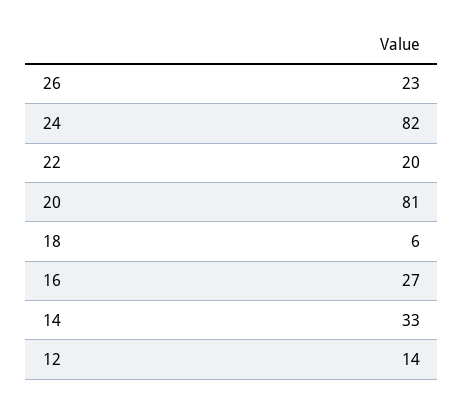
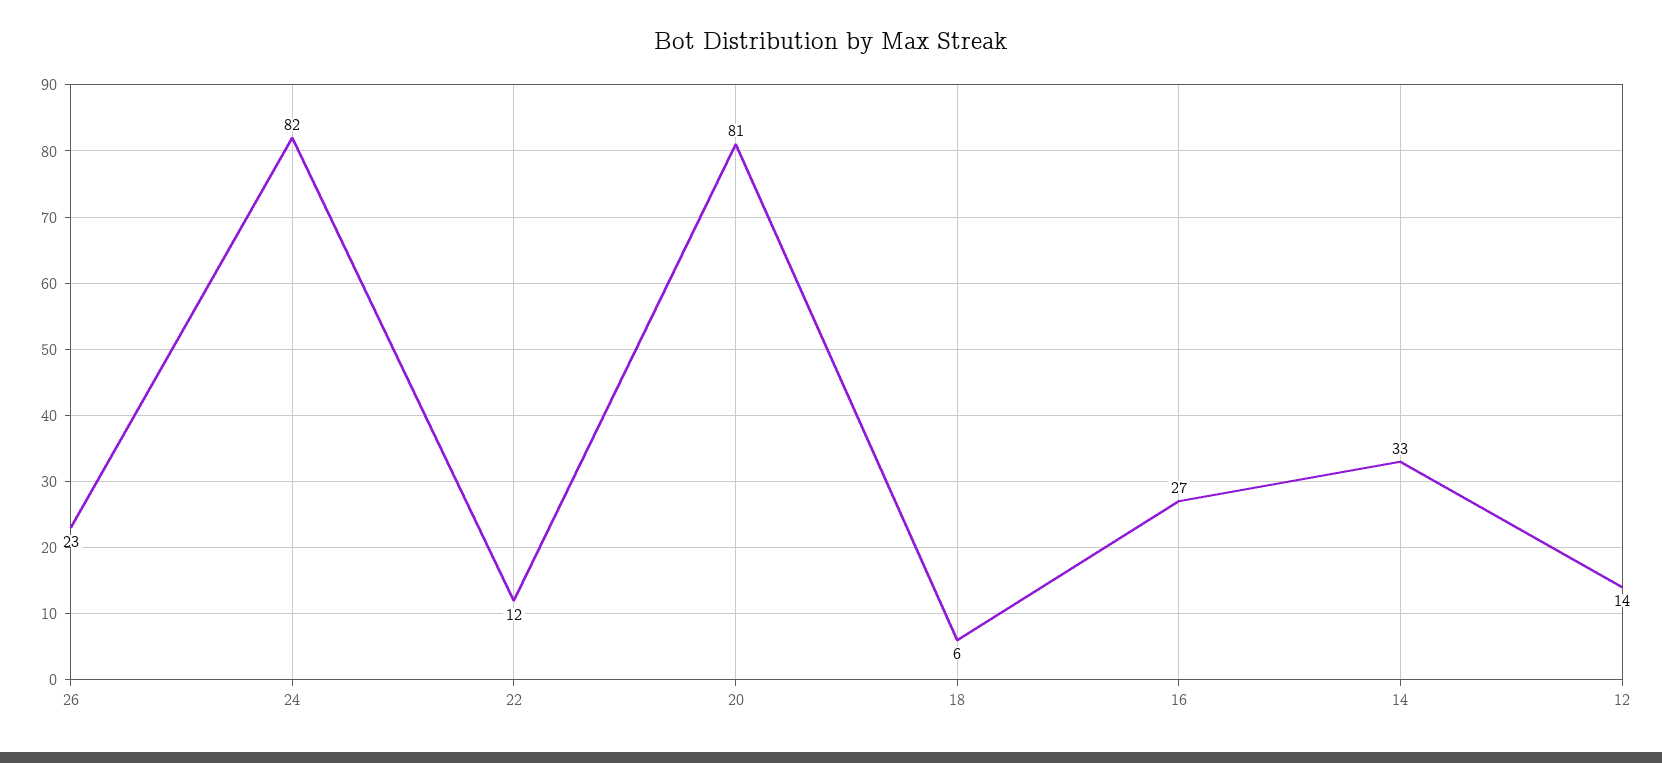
22: 20 -> 12

